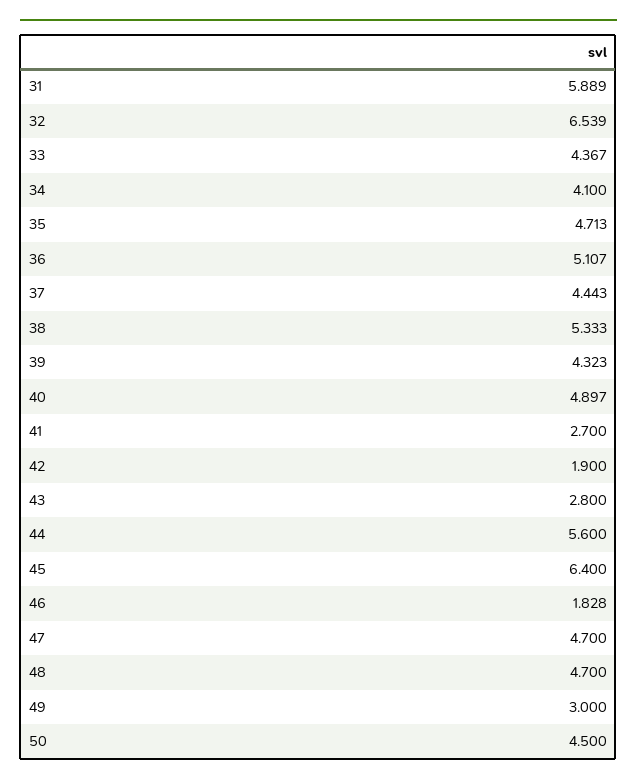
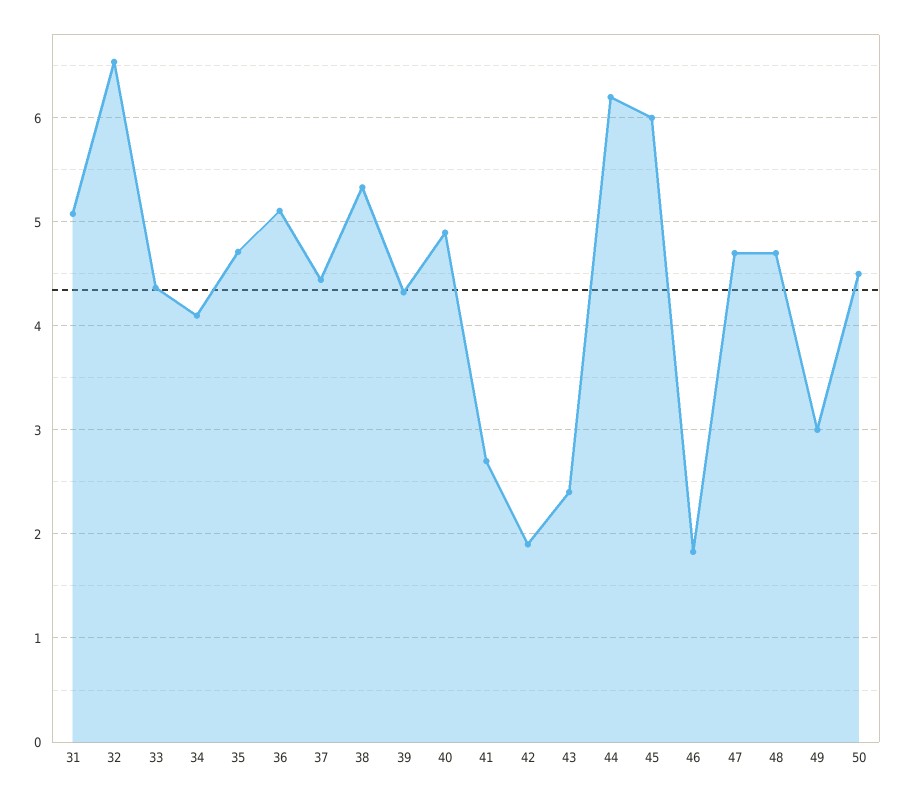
31: 5.889 -> 5.1
43: 2.8 -> 2.4
44: 5.6 -> 6.2
45: 6.4 -> 6

